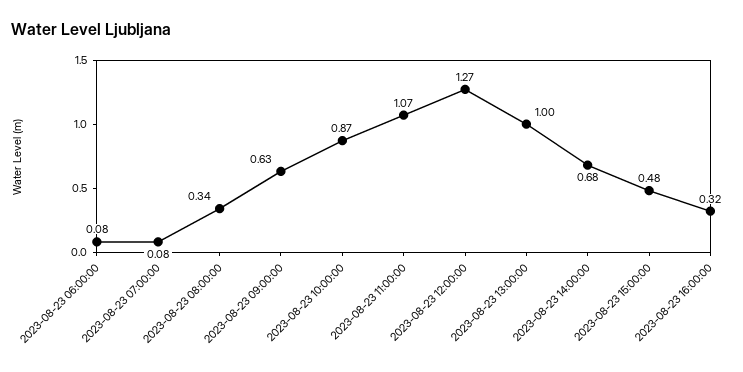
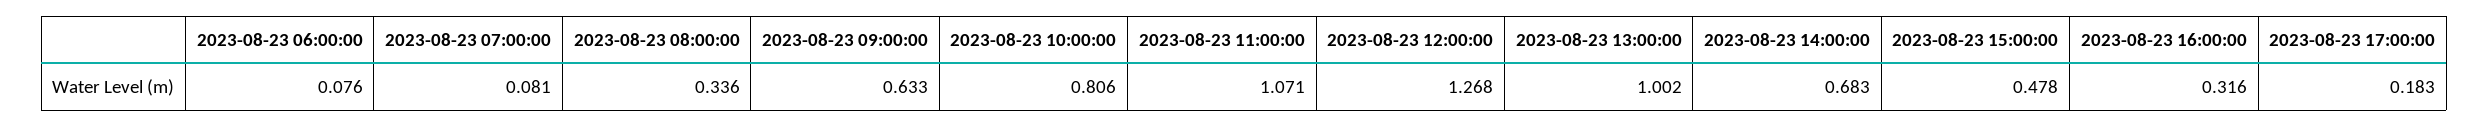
2023-08-23 10:00:00: 0.87 -> 0.806
2023-08-23 17:00:00: none -> 0.183

